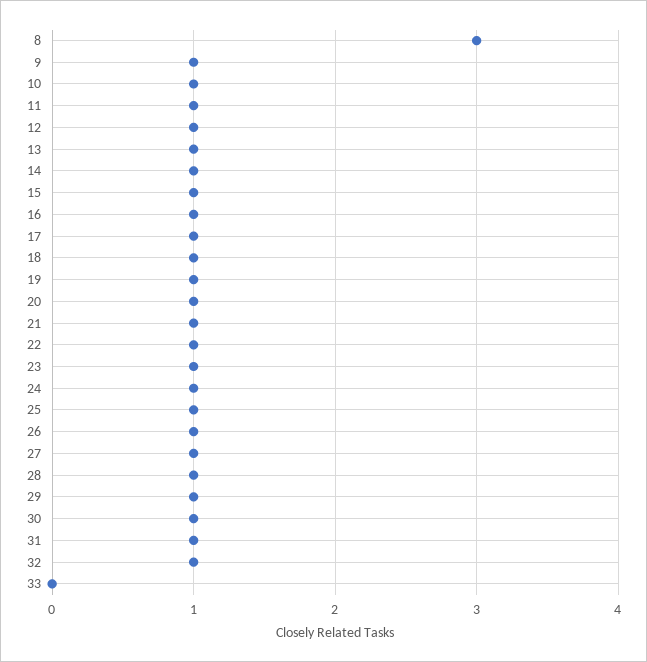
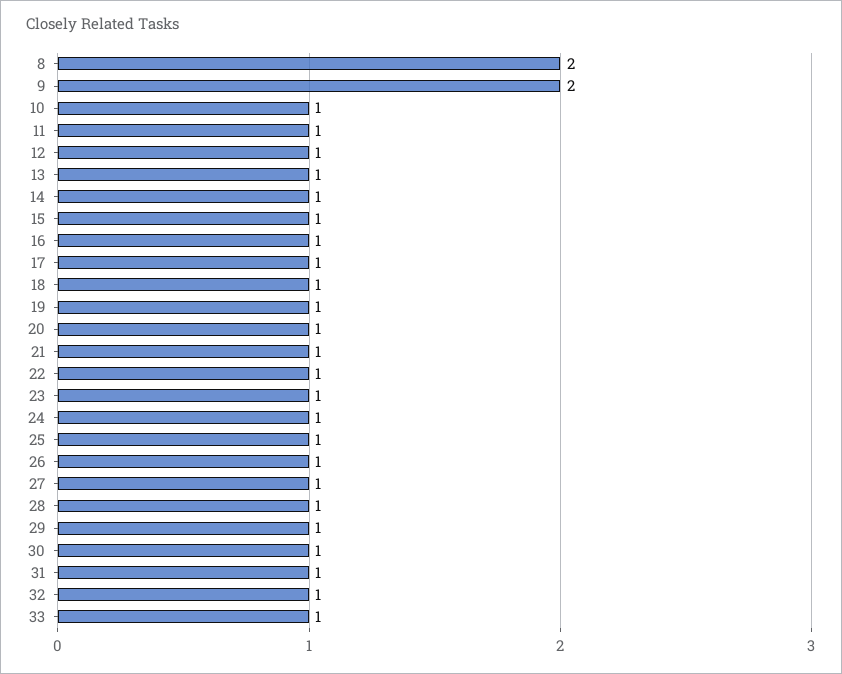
8: 3 -> 2
9: 1 -> 2
33: 0 -> 1

